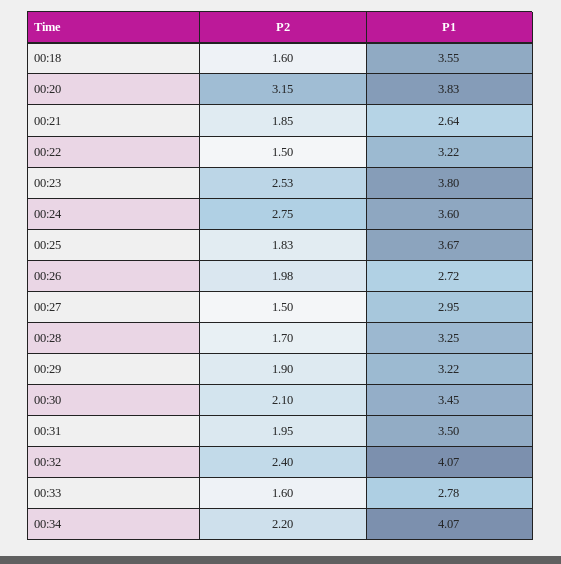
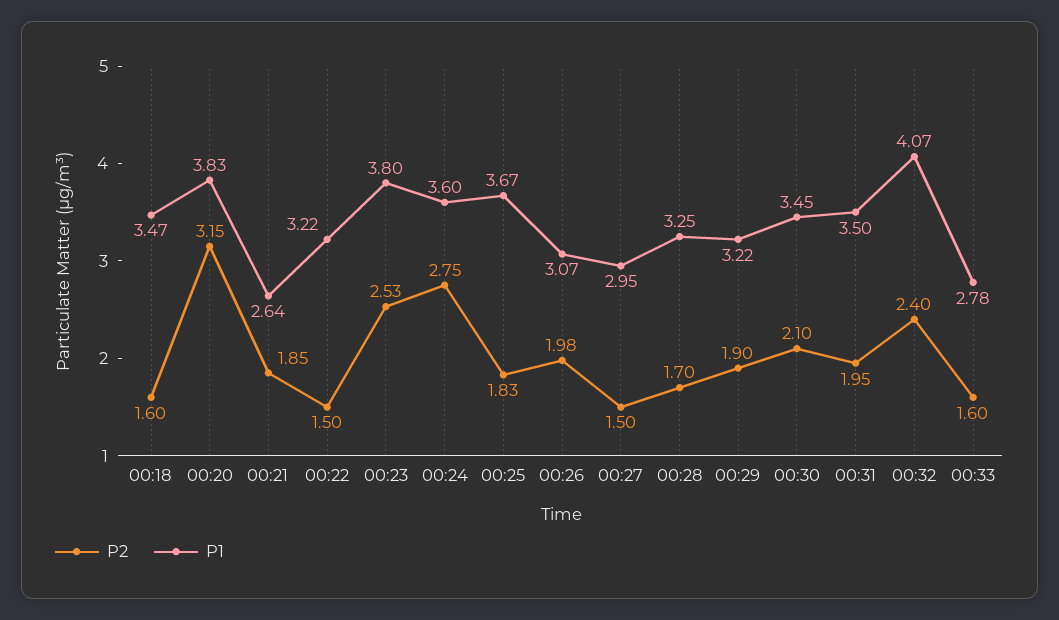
P1, 00:18: 3.55 -> 3.47
P1, 00:26: 2.72 -> 3.07
P2, 00:34: 2.2 -> none
P1, 00:34: 4.07 -> none

